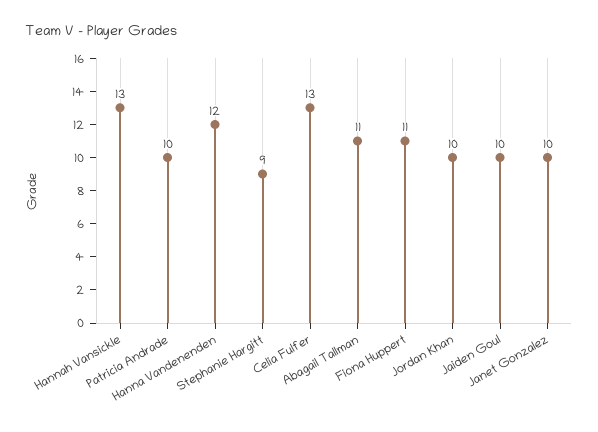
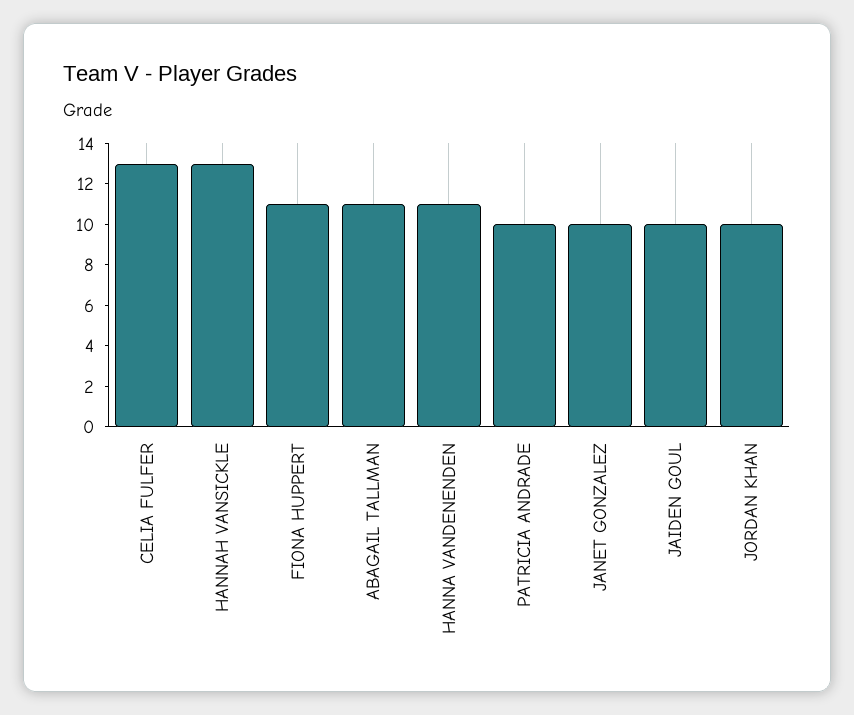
Hanna Vandenenden: 12 -> 11
Stephanie Hargitt: 9 -> none

